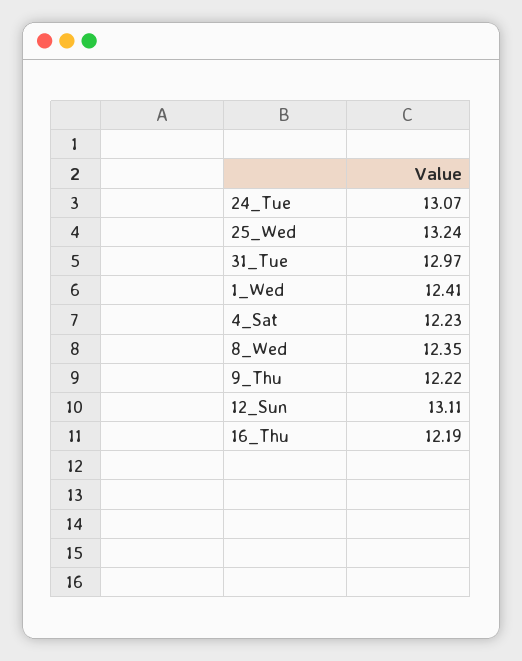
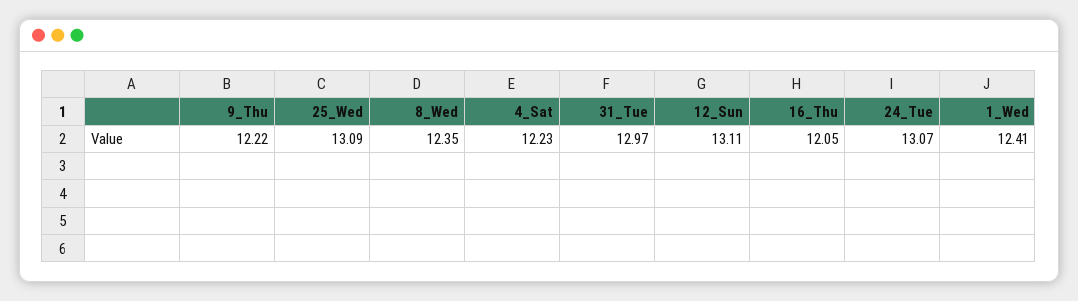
25_Wed: 13.24 -> 13.09
16_Thu: 12.19 -> 12.05

